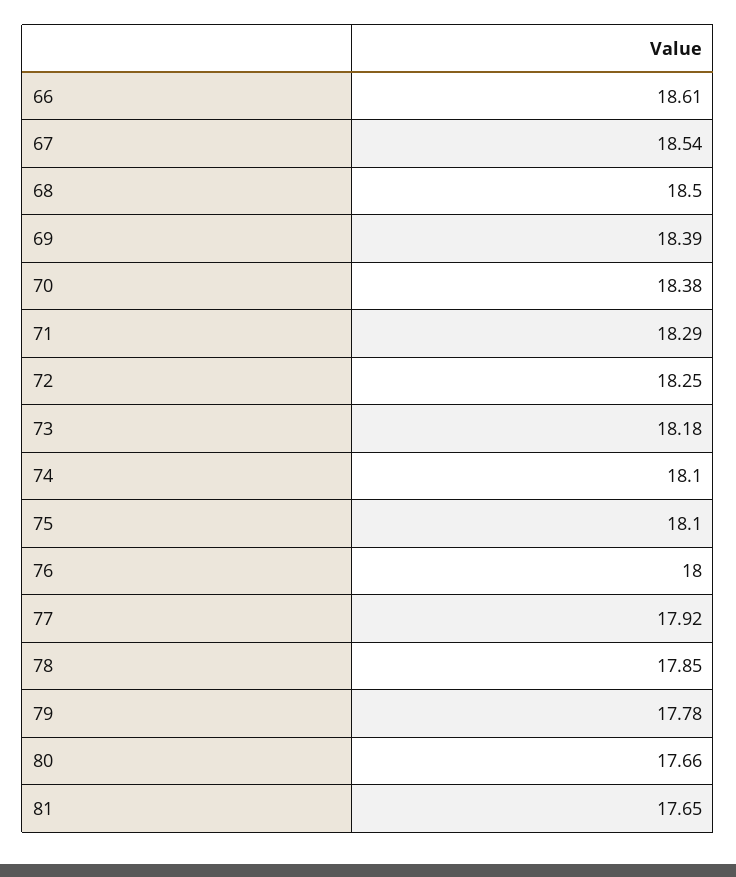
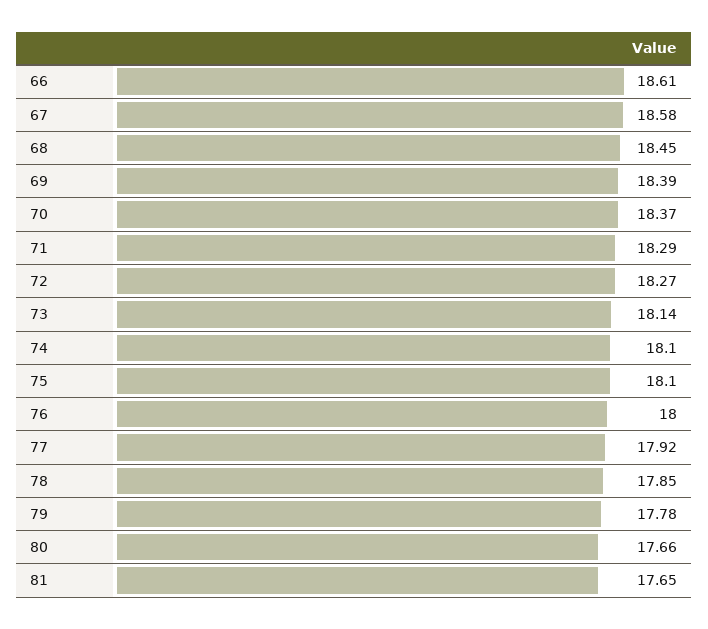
67: 18.54 -> 18.58
68: 18.5 -> 18.45
70: 18.38 -> 18.37
72: 18.25 -> 18.27
73: 18.18 -> 18.14

